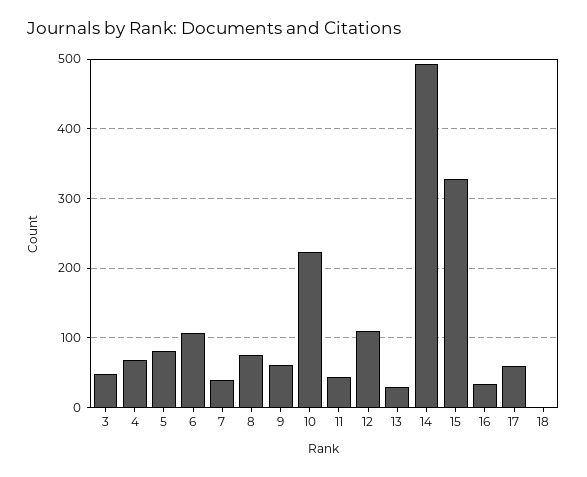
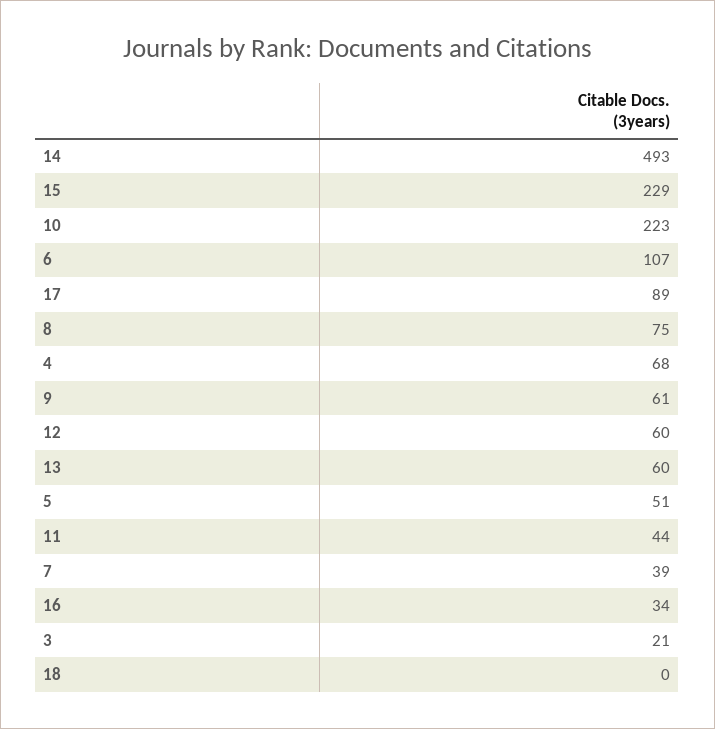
3: 50 -> 21
5: 80 -> 51
12: 110 -> 60
13: 30 -> 60
15: 330 -> 229
17: 60 -> 89

